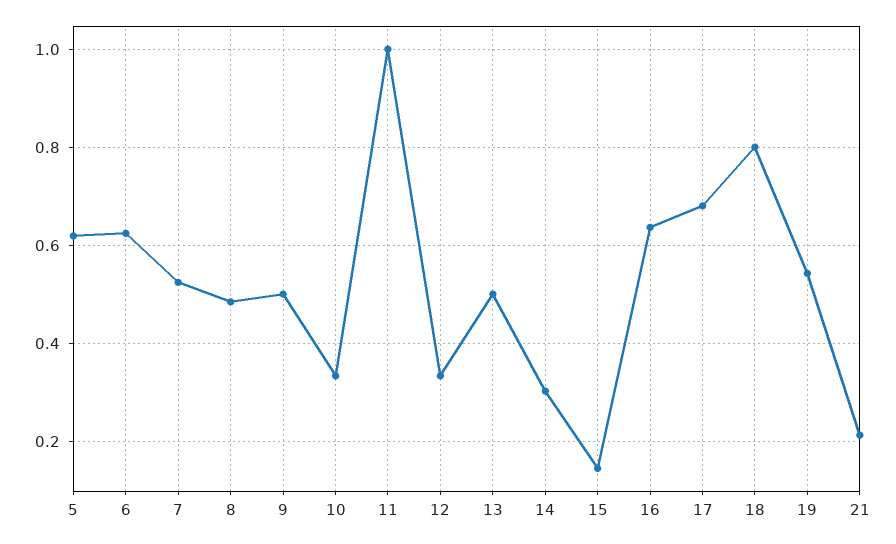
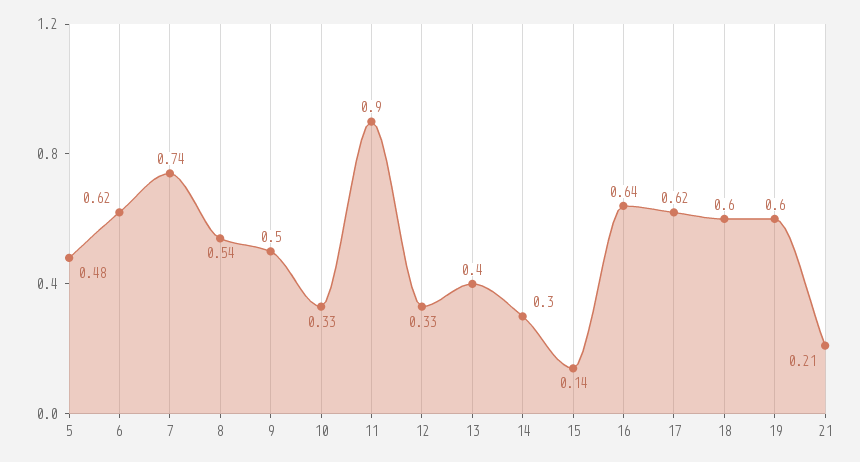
5: 0.62 -> 0.48
7: 0.52 -> 0.74
8: 0.48 -> 0.54
11: 1 -> 0.9
13: 0.5 -> 0.4
17: 0.68 -> 0.62
18: 0.8 -> 0.6
19: 0.54 -> 0.6

